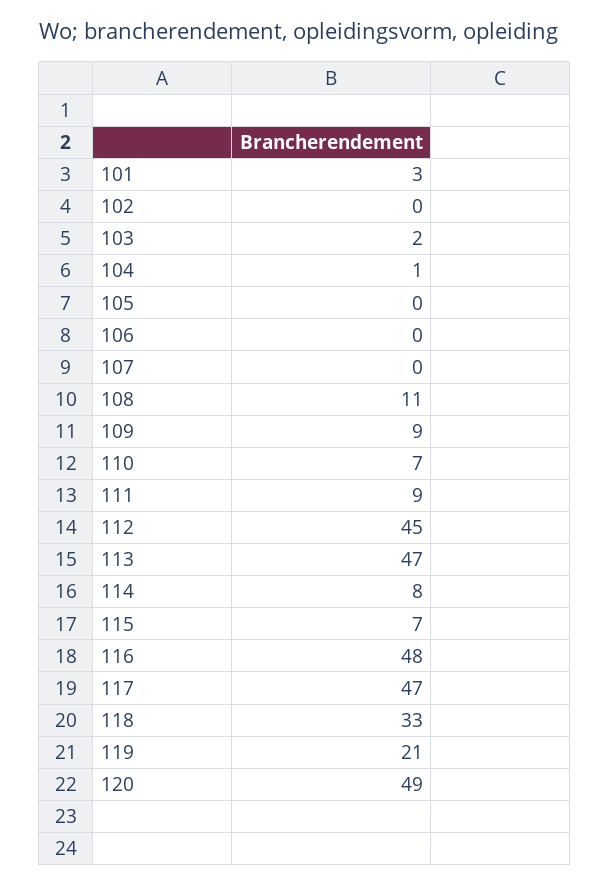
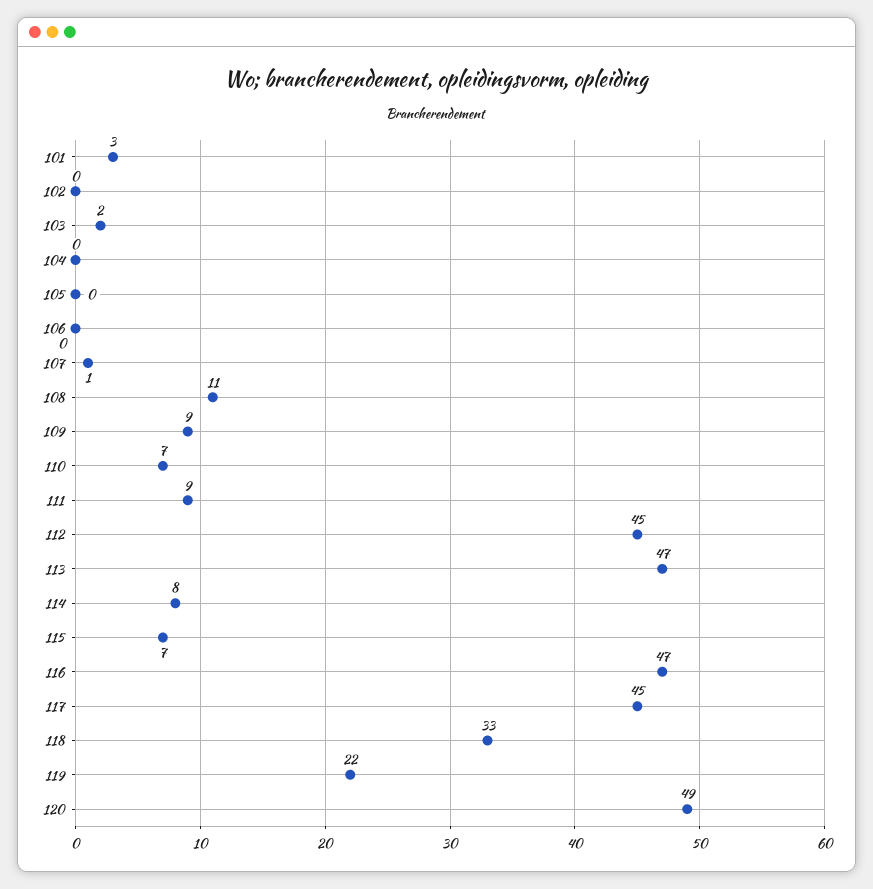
104: 1 -> 0
107: 0 -> 1
116: 48 -> 47
117: 47 -> 45
119: 21 -> 22

